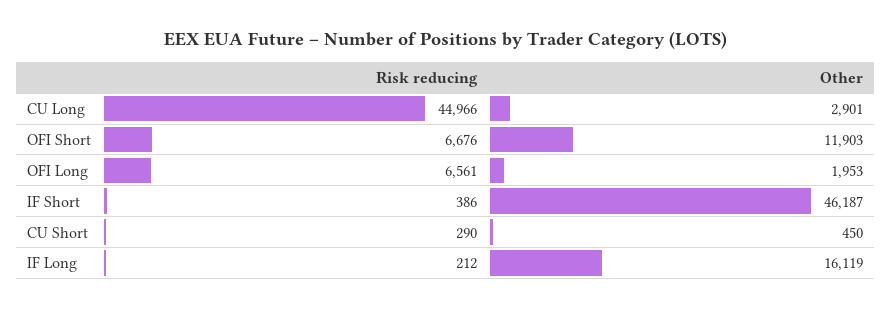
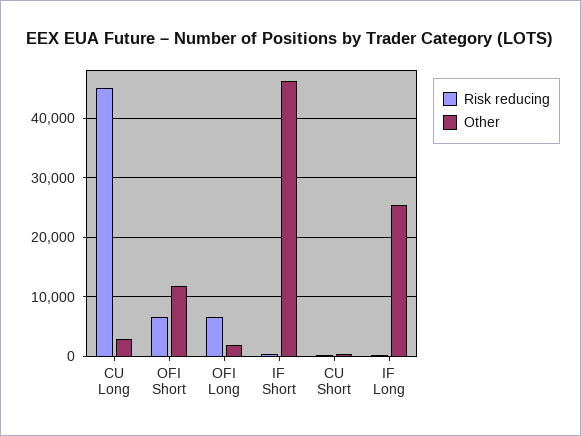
Other, IF Long: 16119 -> 26000

